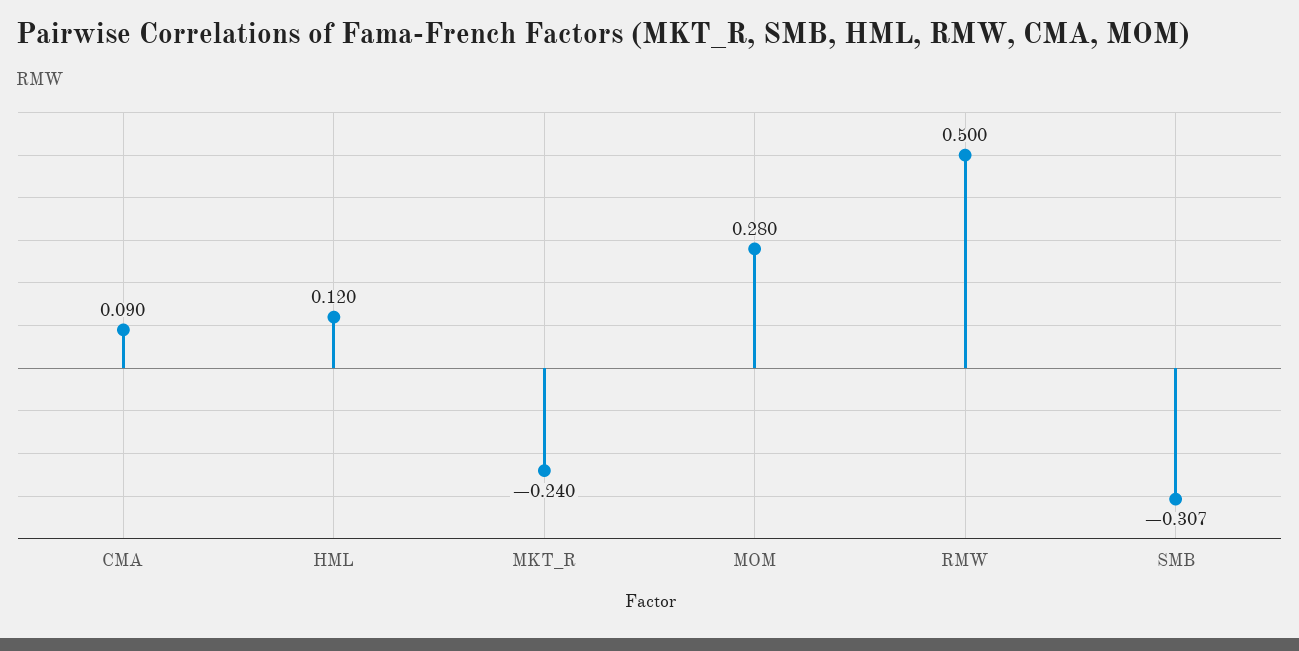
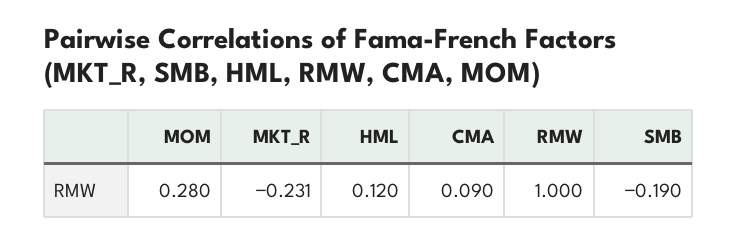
MKT_R: -0.24 -> -0.231
RMW: 0.5 -> 1
SMB: -0.307 -> -0.19

